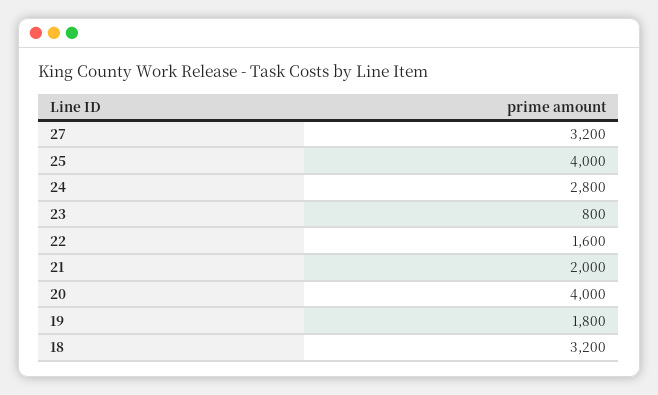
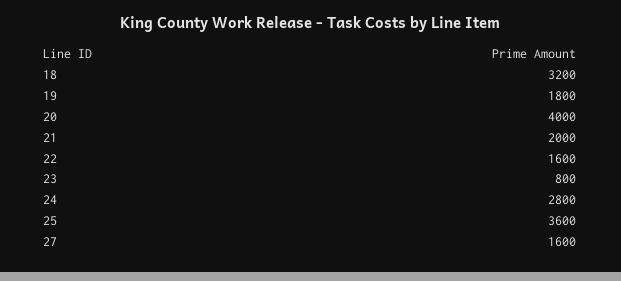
27: 3200 -> 1600
25: 4000 -> 3600

